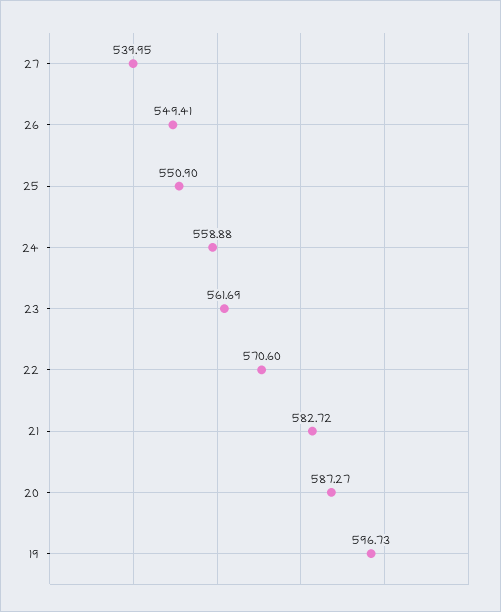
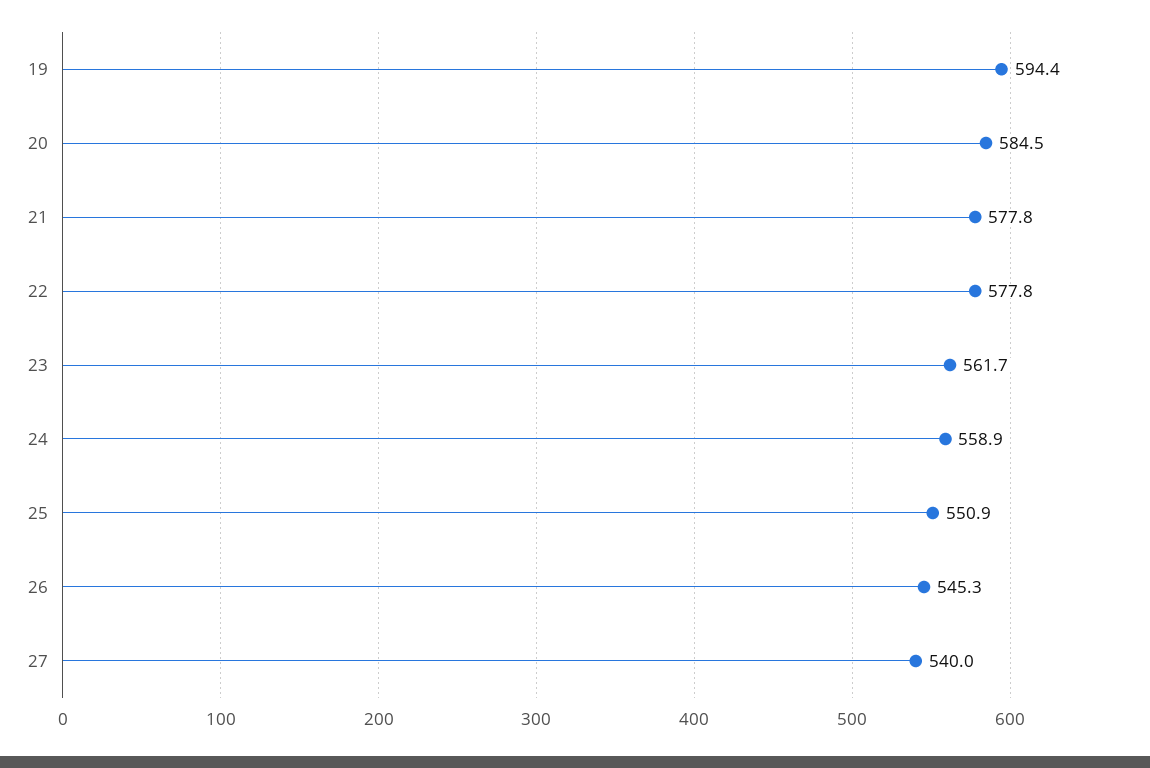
26: 549.41 -> 545.3
22: 570.6 -> 577.8
21: 582.72 -> 577.8
20: 587.27 -> 584.5
19: 596.73 -> 594.4

